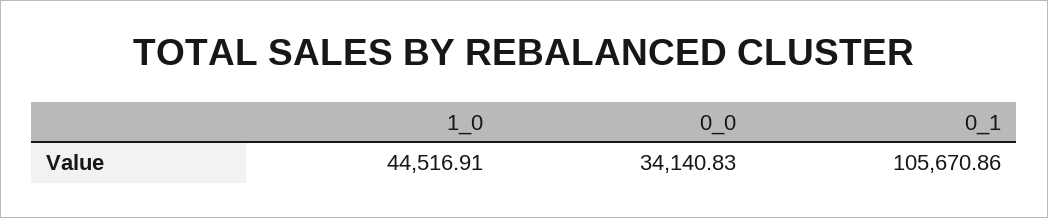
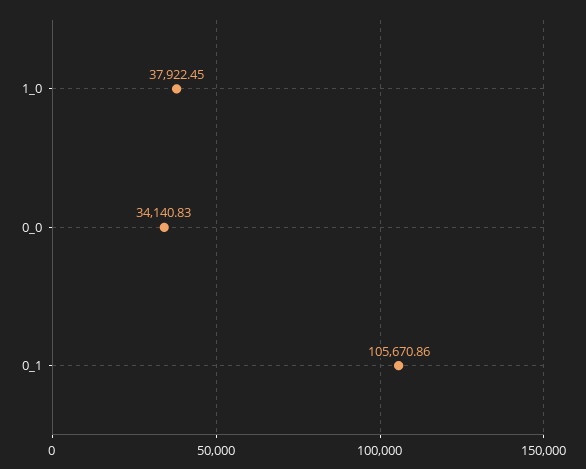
1_0: 44516.91 -> 37922.45

